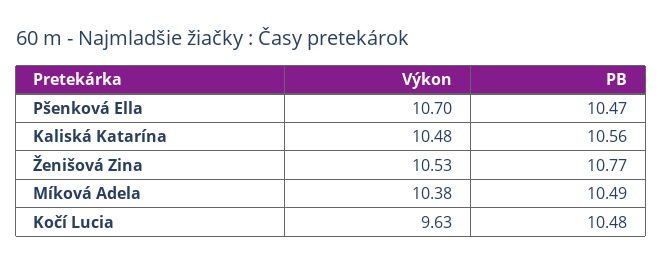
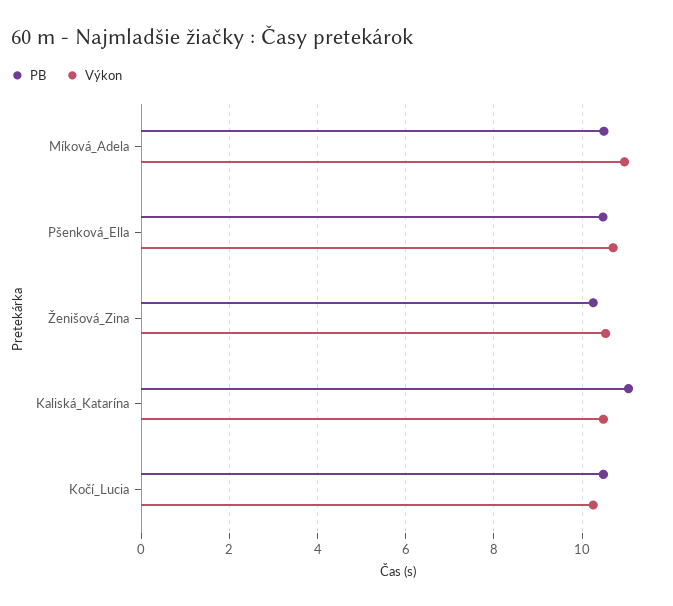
PB, Kaliská Katarína: 10.56 -> 11
PB, Ženišová Zina: 10.77 -> 10.2
Výkon, Míková Adela: 10.38 -> 11
Výkon, Kočí Lucia: 9.63 -> 10.2

